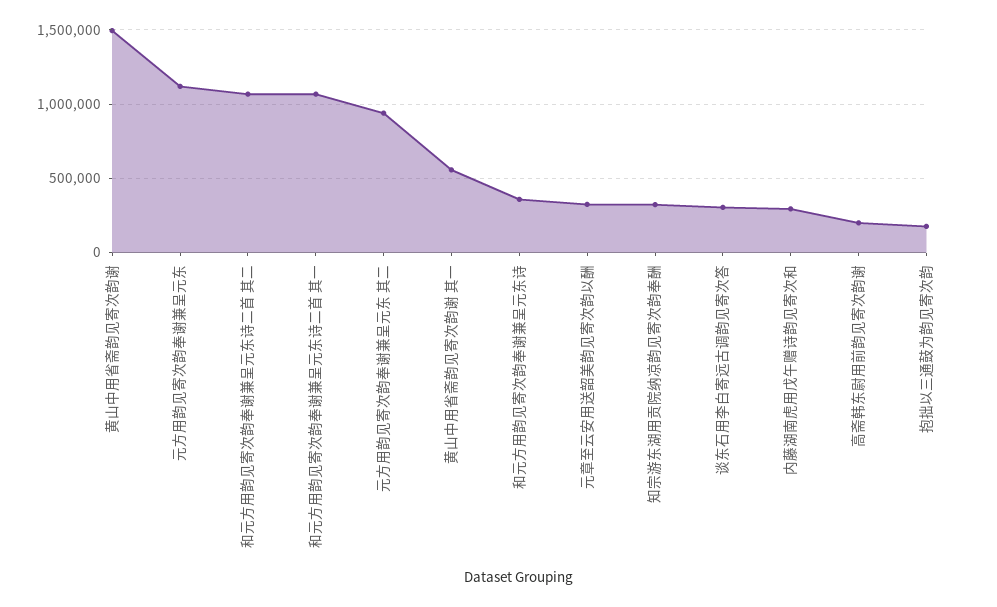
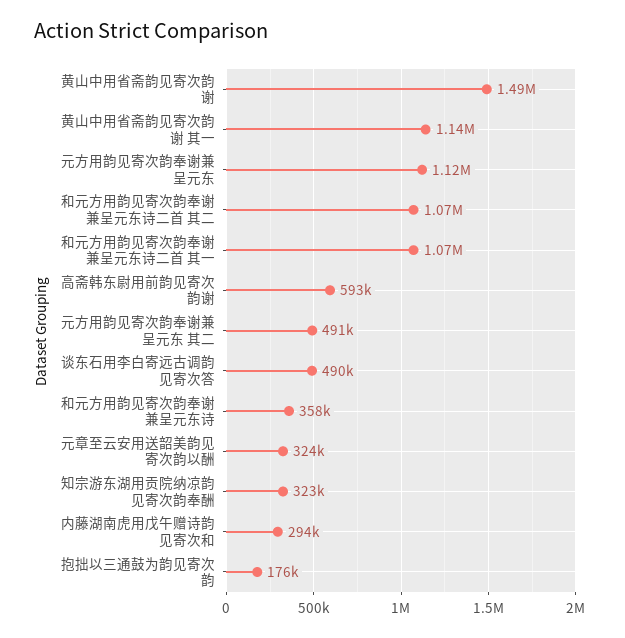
元方用韵见寄次韵奉谢兼呈元东 其二: 950000 -> 491000
黄山中用省斋韵见寄次韵谢 其一: 550000 -> 1140000
谈东石用李白寄远古调韵见寄次答: 300000 -> 490000
高斋韩东尉用前韵见寄次韵谢: 200000 -> 593000

